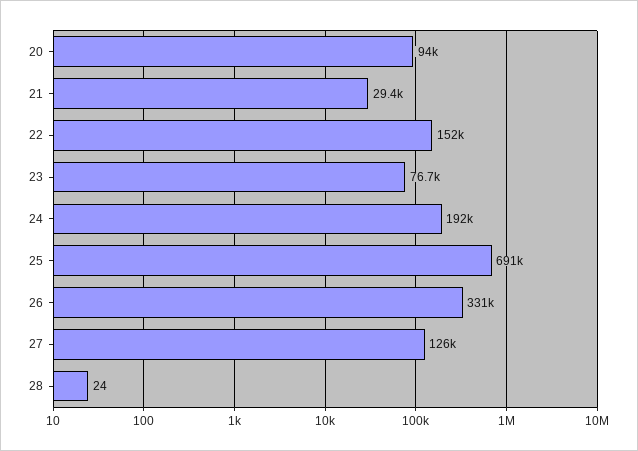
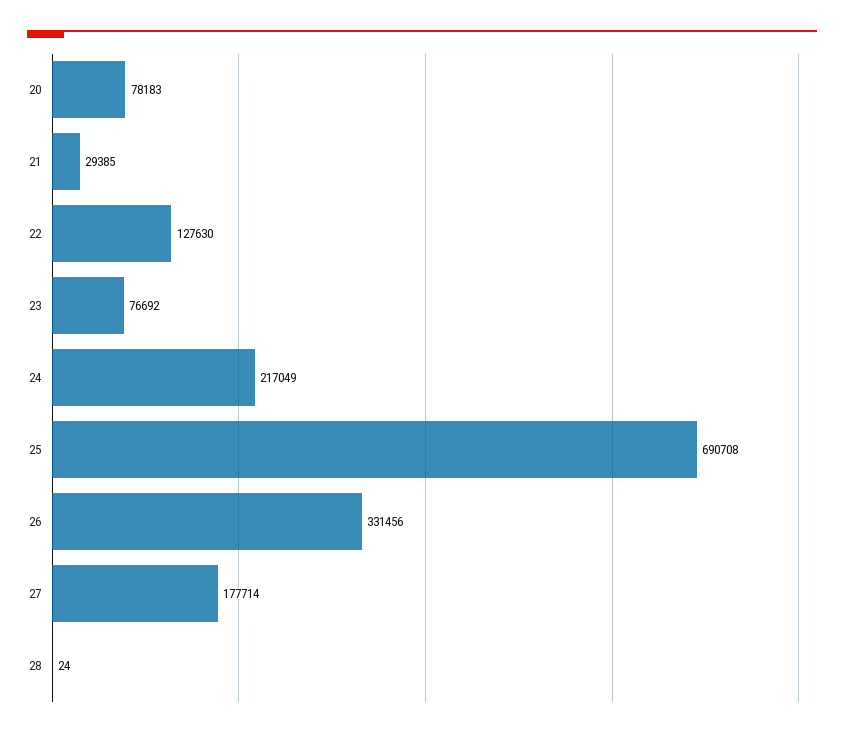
20: 94000 -> 78183
22: 152000 -> 127630
24: 192000 -> 217049
27: 126000 -> 177714

